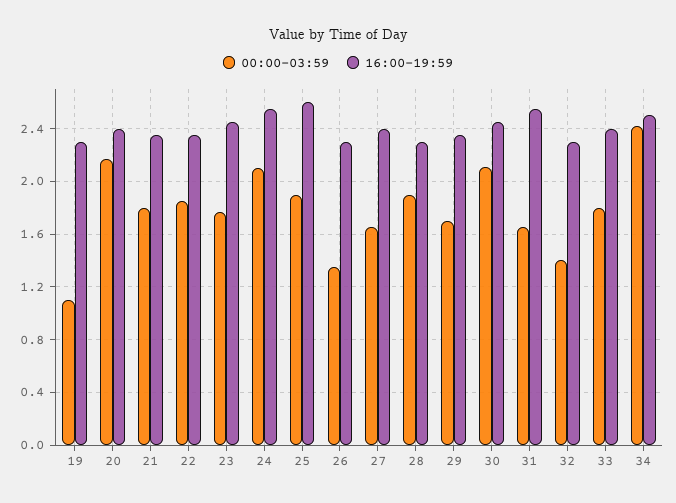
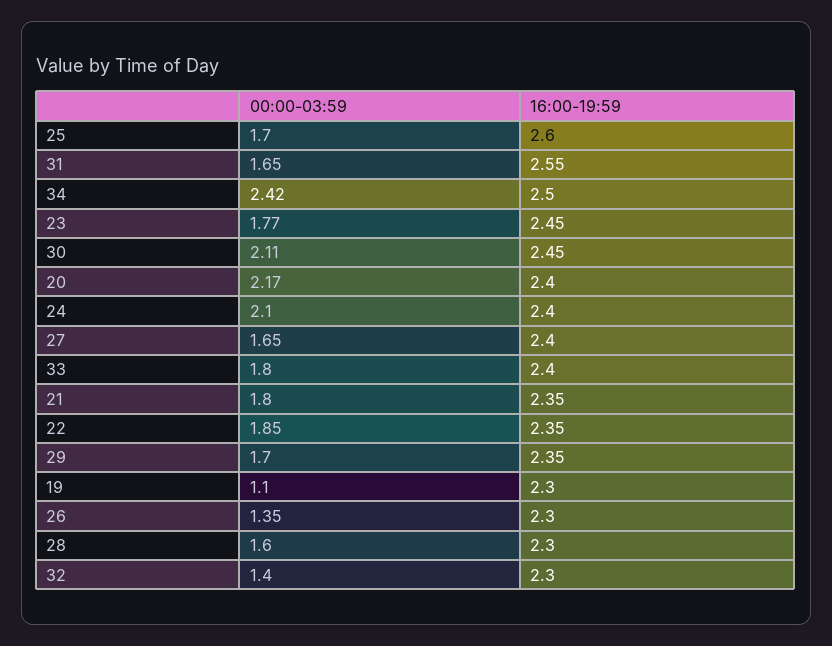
16:00-19:59, 24: 2.55 -> 2.4
00:00-03:59, 25: 1.9 -> 1.7
00:00-03:59, 28: 1.9 -> 1.6

